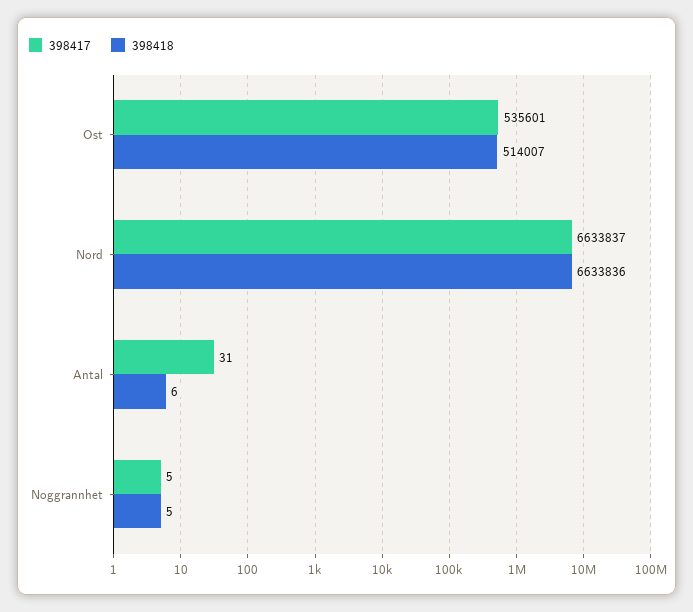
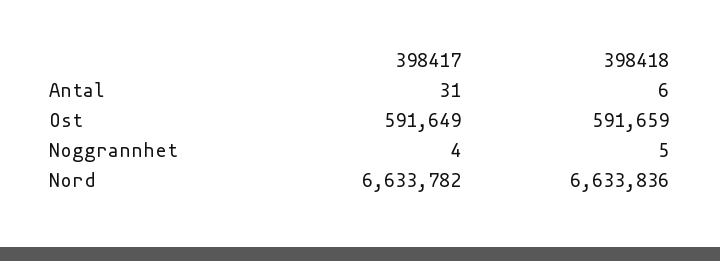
398417, Ost: 535601 -> 591649
398418, Ost: 514007 -> 591659
398417, Nord: 6633837 -> 6633782
398417, Noggrannhet: 5 -> 4

